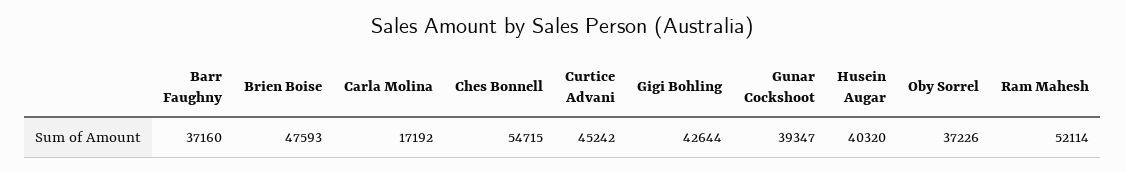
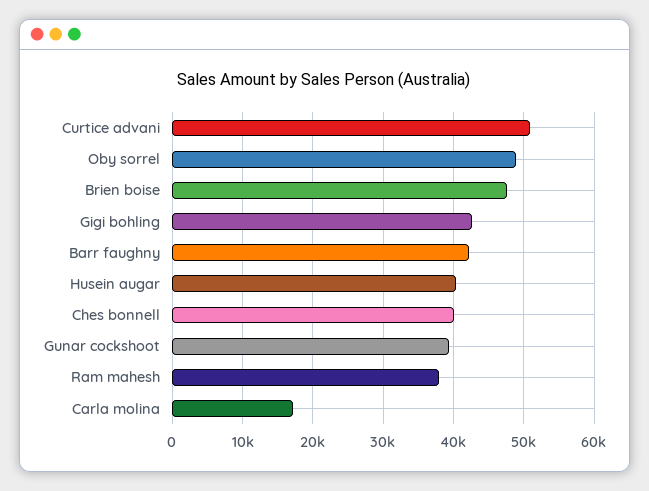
Barr Faughny: 37160 -> 42000
Ches Bonnell: 54715 -> 40000
Curtice Advani: 45242 -> 51000
Oby Sorrel: 37226 -> 49000
Ram Mahesh: 52114 -> 38000

